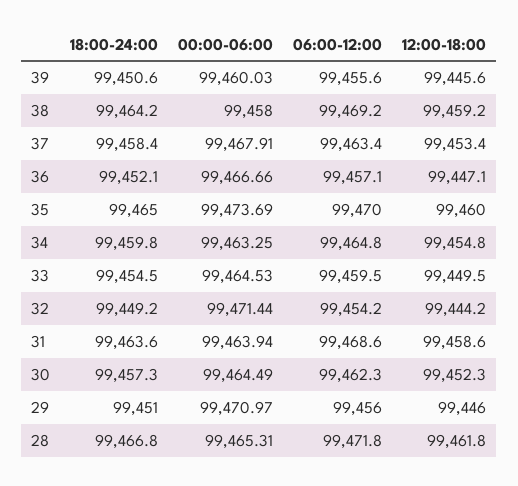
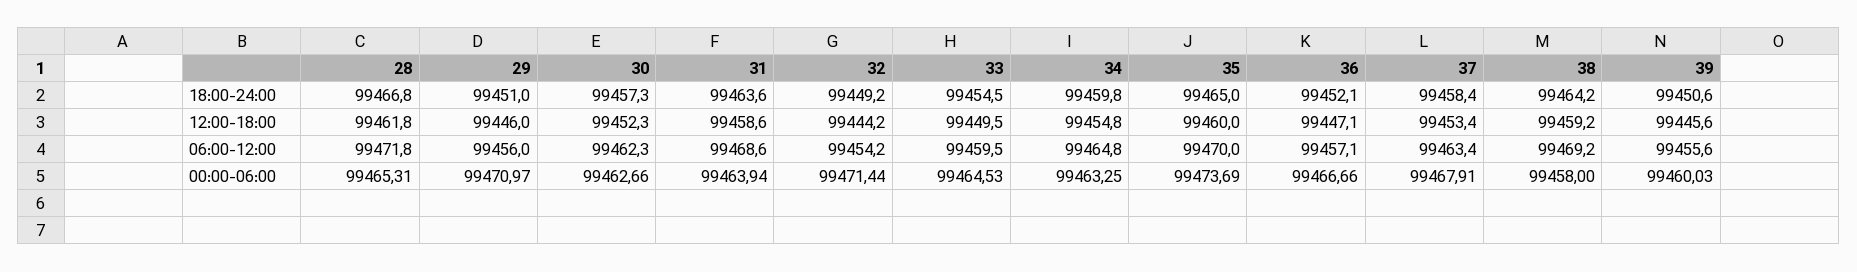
00:00-06:00, 30: 99464.49 -> 99462.66

